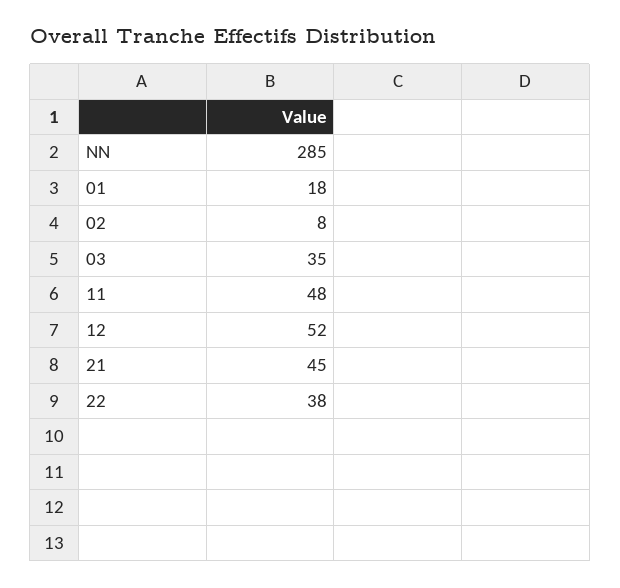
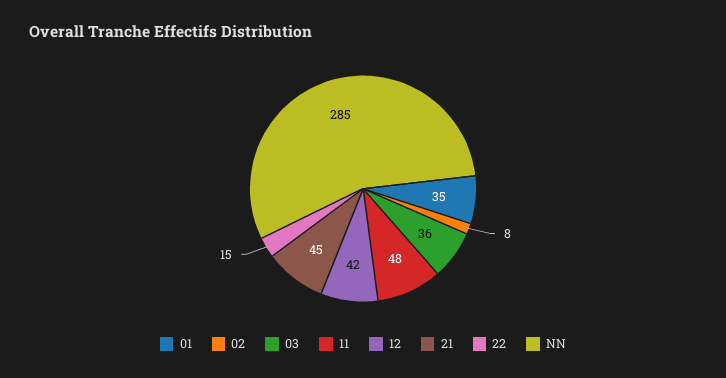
01: 18 -> 35
03: 35 -> 36
12: 52 -> 42
22: 38 -> 15

